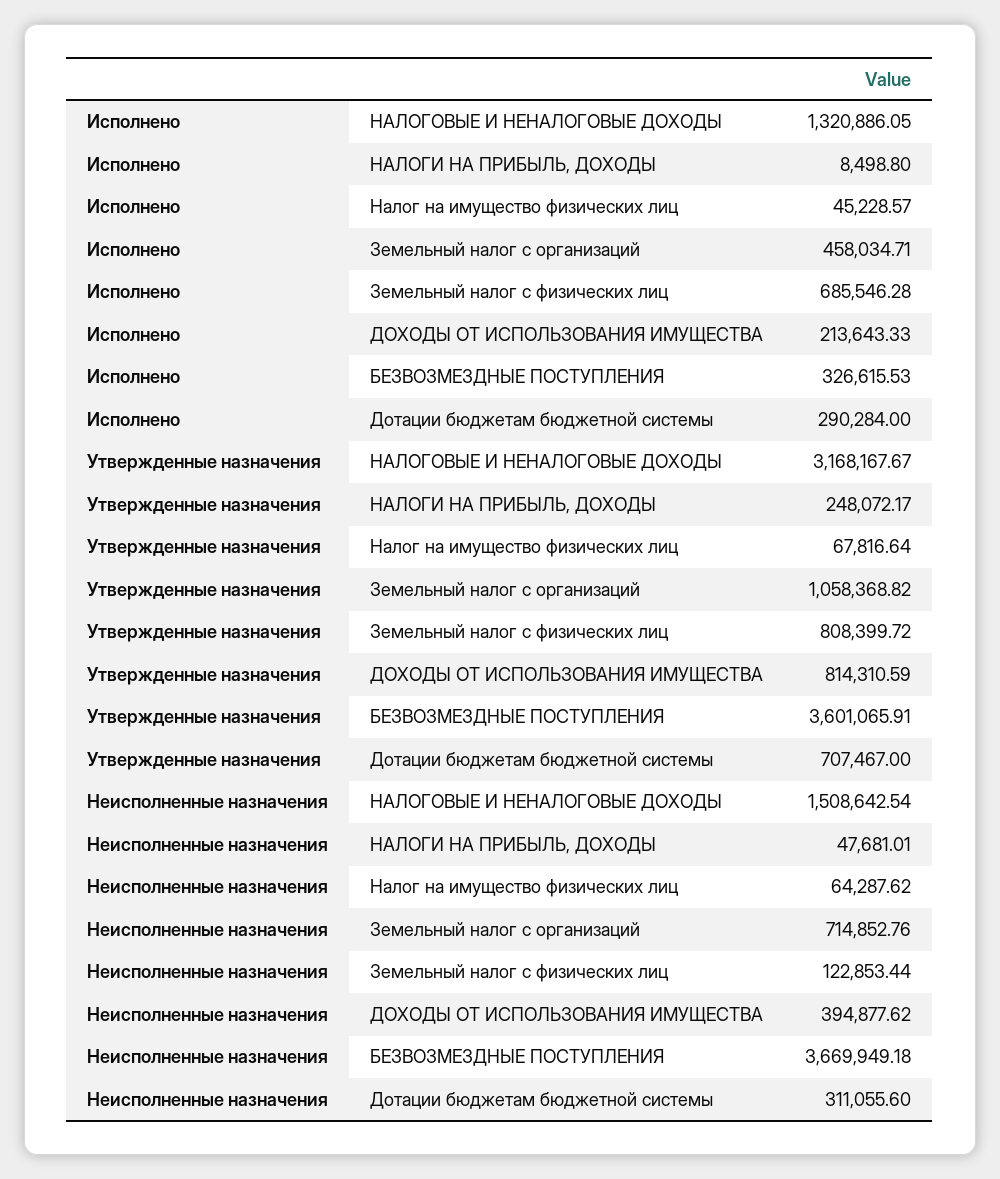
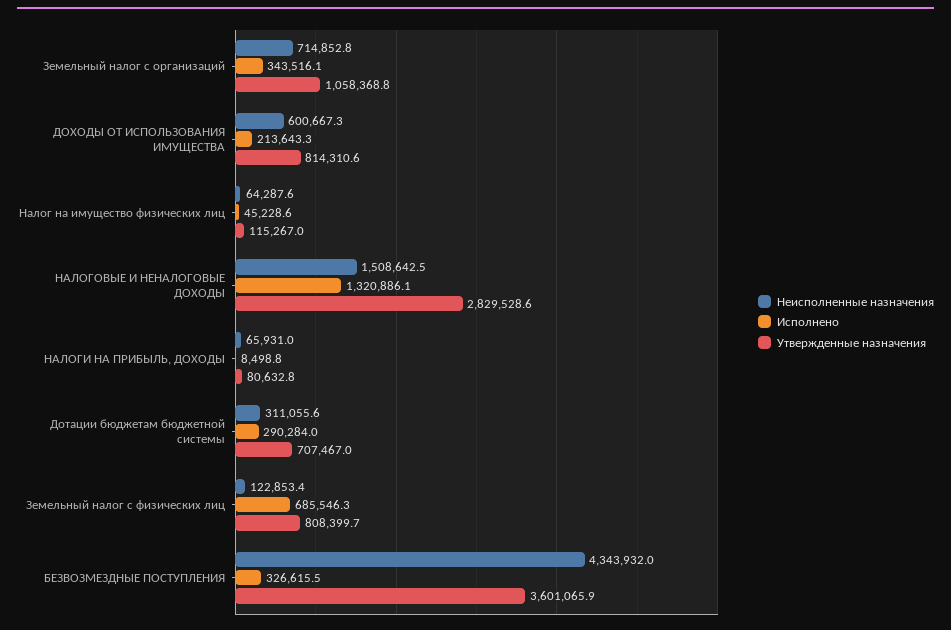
Исполнено, Земельный налог с организаций: 458034.71 -> 343516.1
Утвержденные назначения, НАЛОГОВЫЕ И НЕНАЛОГОВЫЕ ДОХОДЫ: 3168167.67 -> 2829528.6
Утвержденные назначения, НАЛОГИ НА ПРИБЫЛЬ, ДОХОДЫ: 248072.17 -> 80632.8
Утвержденные назначения, Налог на имущество физических лиц: 67816.64 -> 115267
Неисполненные назначения, НАЛОГИ НА ПРИБЫЛЬ, ДОХОДЫ: 47681.01 -> 65931
Неисполненные назначения, ДОХОДЫ ОТ ИСПОЛЬЗОВАНИЯ ИМУЩЕСТВА: 394877.62 -> 600667.3
Неисполненные назначения, БЕЗВОЗМЕЗДНЫЕ ПОСТУПЛЕНИЯ: 3669949.18 -> 4343932

